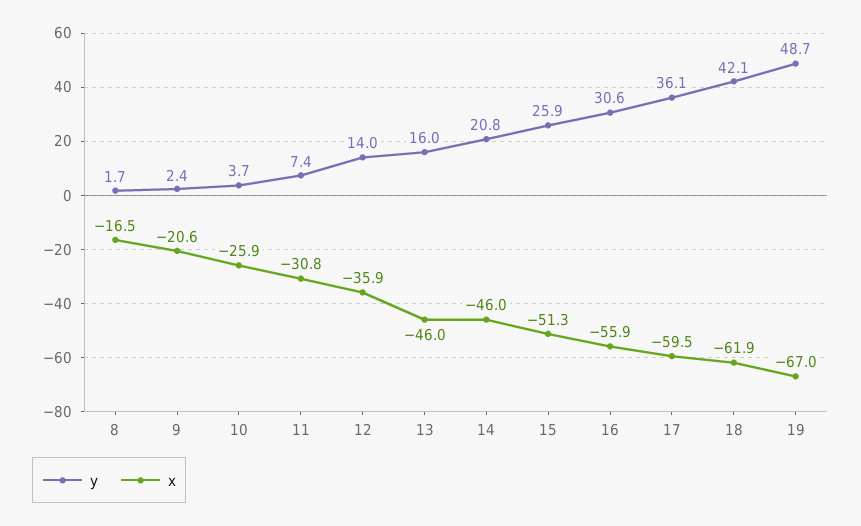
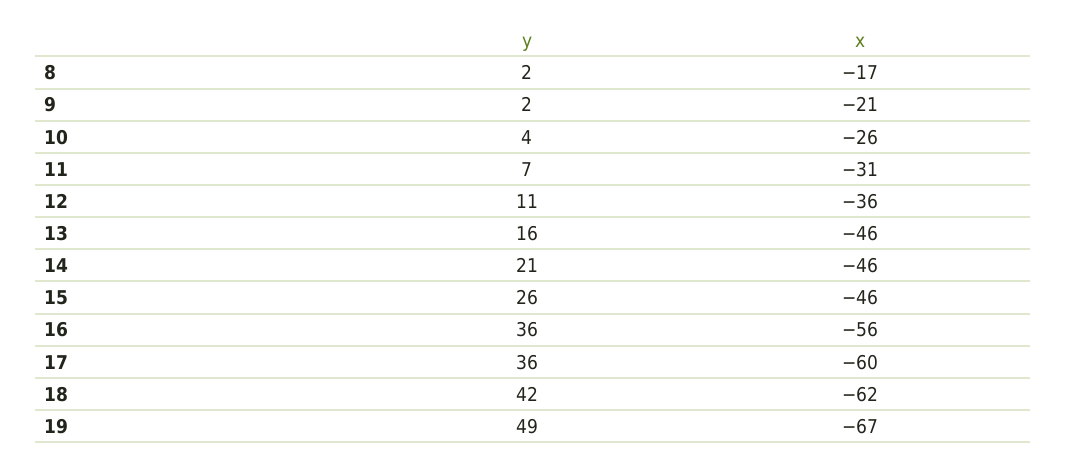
y, 12: 14 -> 11
x, 15: -51.3 -> -46
y, 16: 30.6 -> 36

